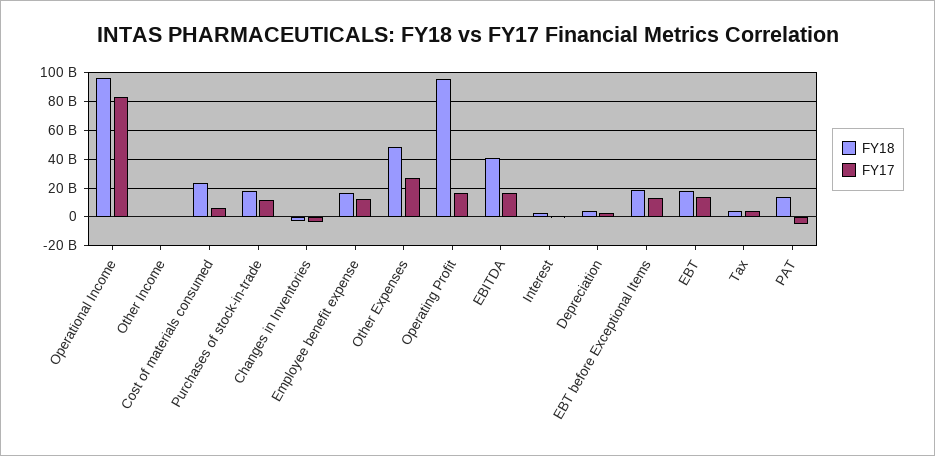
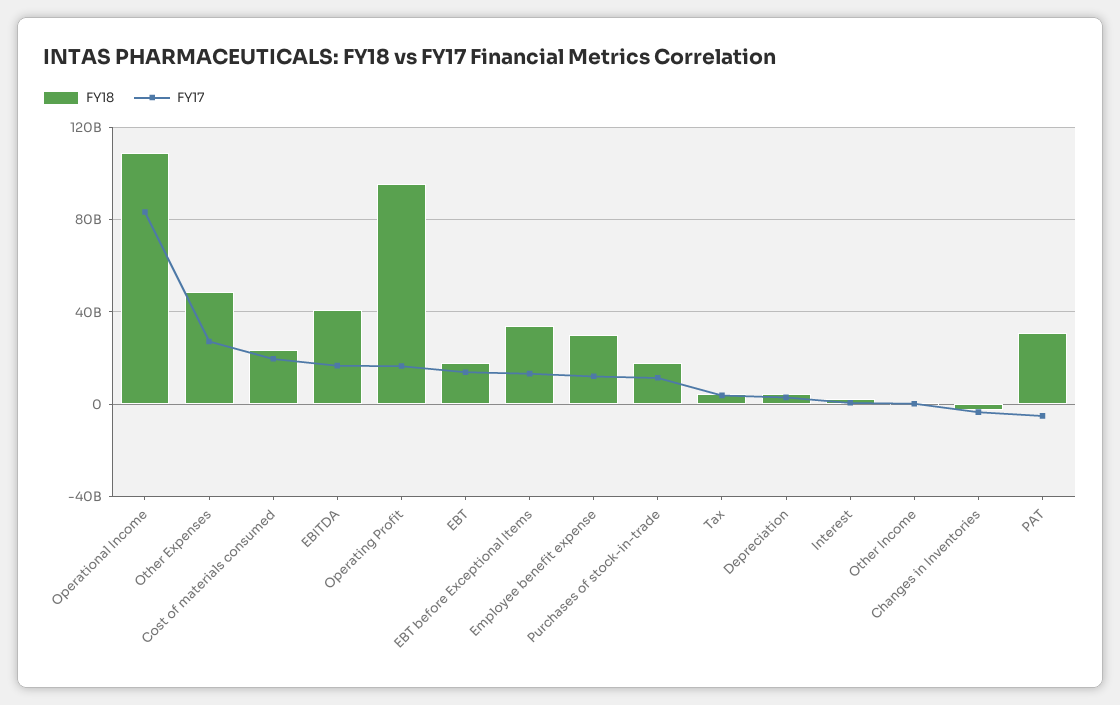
FY18, Operational Income: 95000000000 -> 110000000000
FY17, Cost of materials consumed: 5000000000 -> 20000000000
FY18, Employee benefit expense: 15000000000 -> 30000000000
FY18, EBT before Exceptional Items: 20000000000 -> 35000000000
FY18, PAT: 15000000000 -> 30000000000

